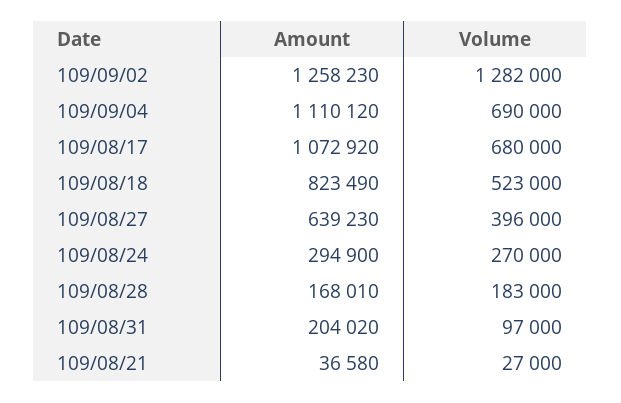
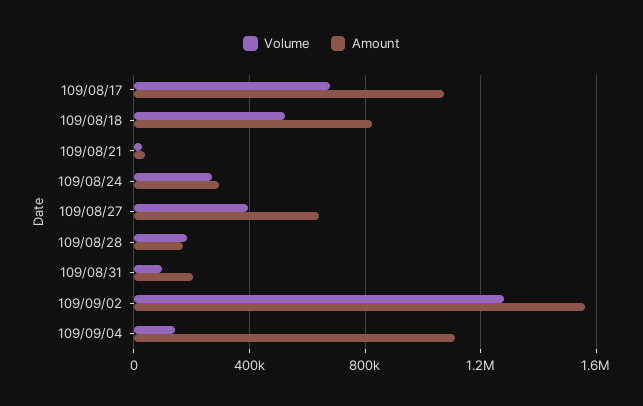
Amount, 109/09/02: 1258230 -> 1550000
Volume, 109/09/04: 690000 -> 150000

